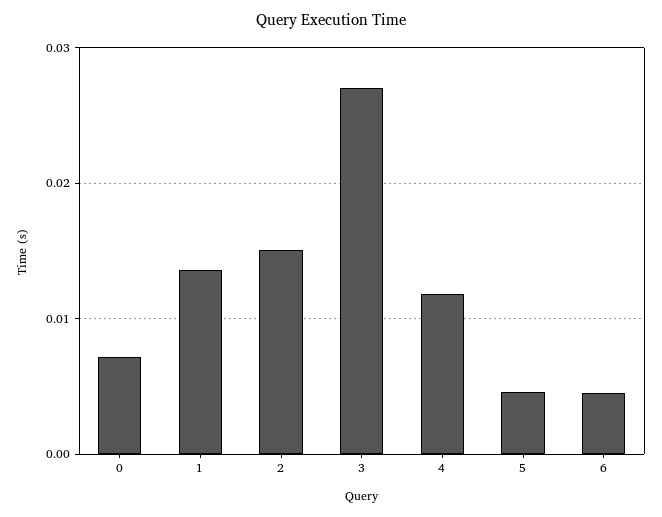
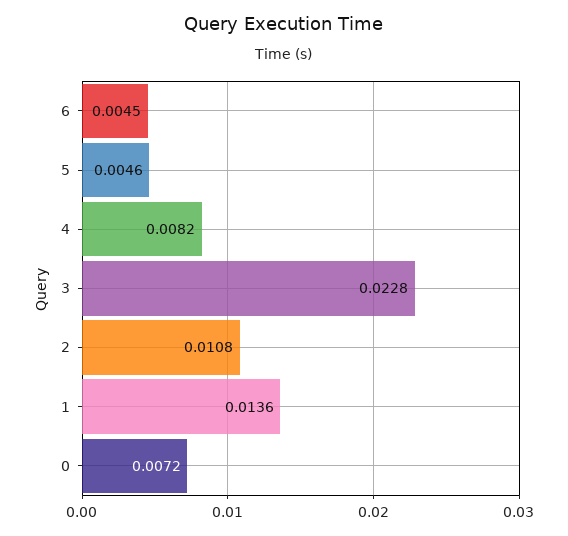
2: 0.015 -> 0.0108
3: 0.027 -> 0.0228
4: 0.012 -> 0.0082

